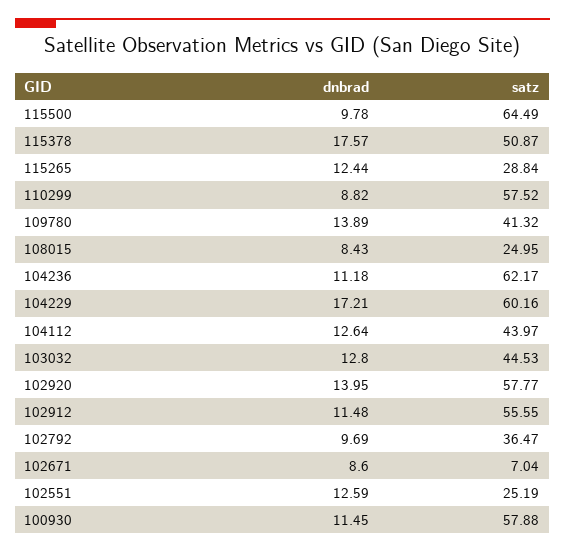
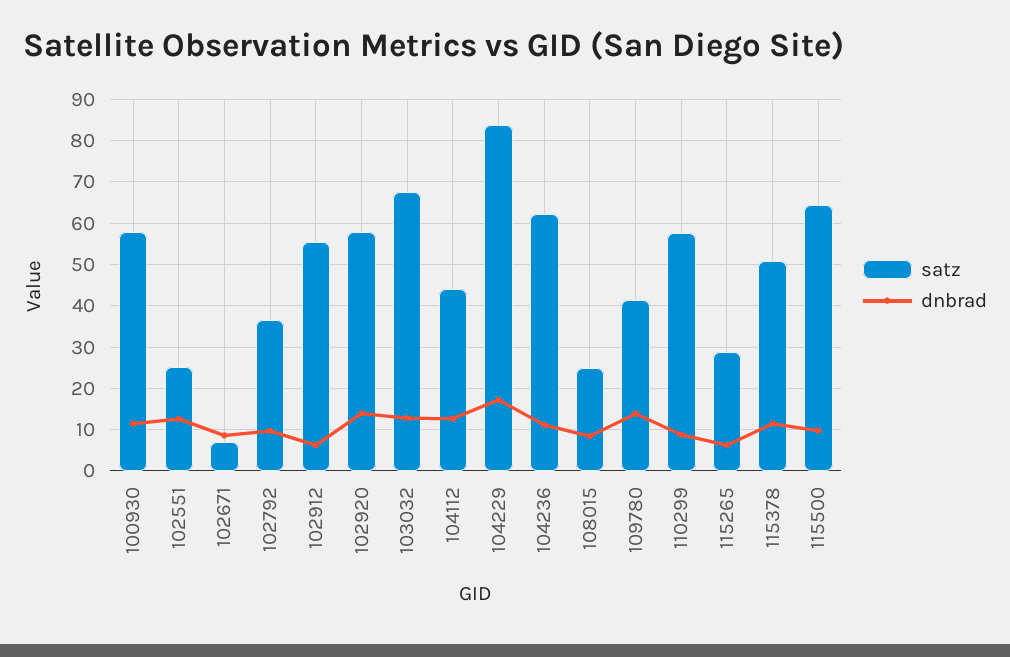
dnbrad, 115378: 17.57 -> 12
dnbrad, 115265: 12.44 -> 6
satz, 104229: 60.16 -> 84
satz, 103032: 44.53 -> 68
dnbrad, 102912: 11.48 -> 6

